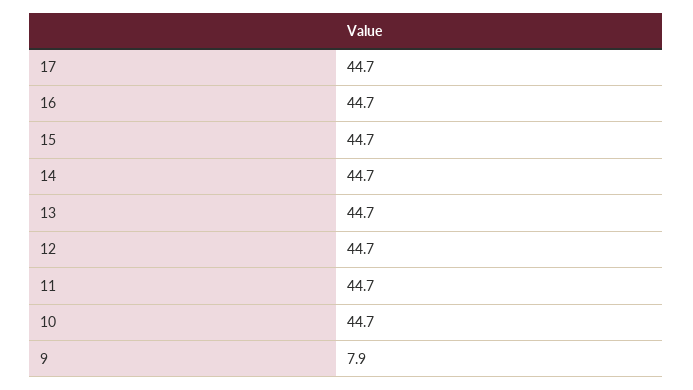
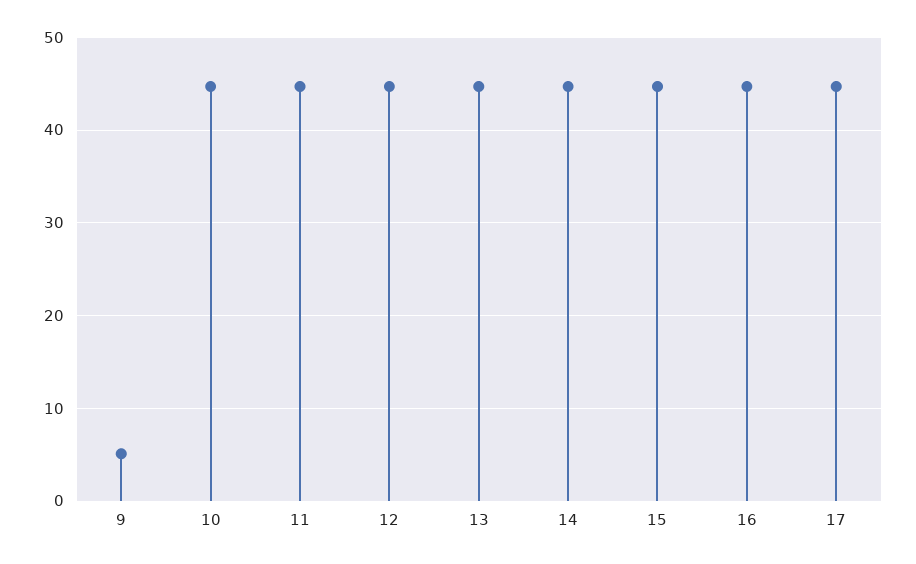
9: 7.9 -> 5

